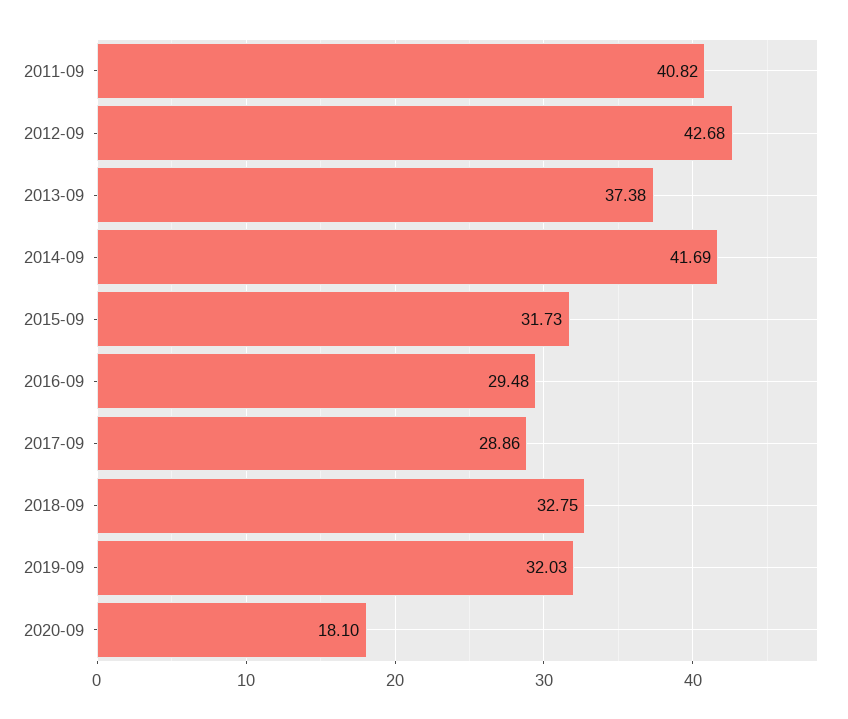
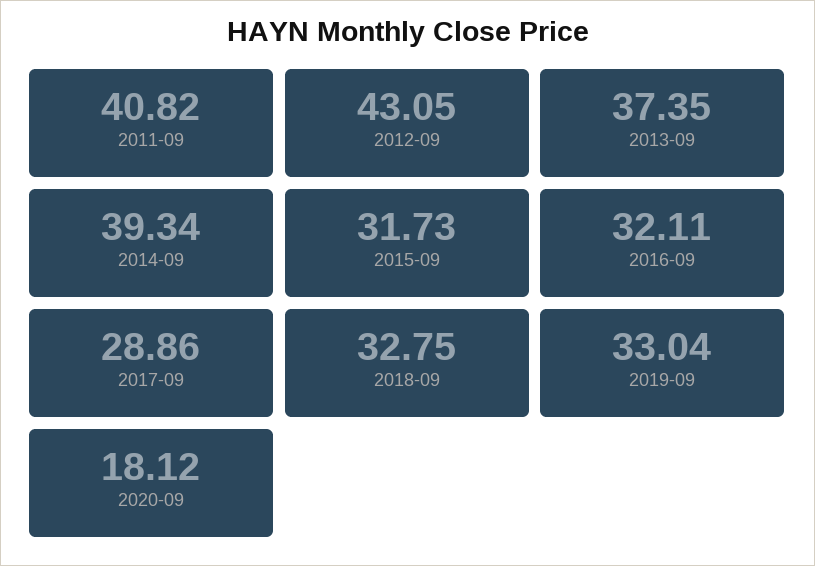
2012-09: 42.68 -> 43.05
2013-09: 37.38 -> 37.35
2014-09: 41.69 -> 39.34
2016-09: 29.48 -> 32.11
2019-09: 32.03 -> 33.04
2020-09: 18.1 -> 18.12

